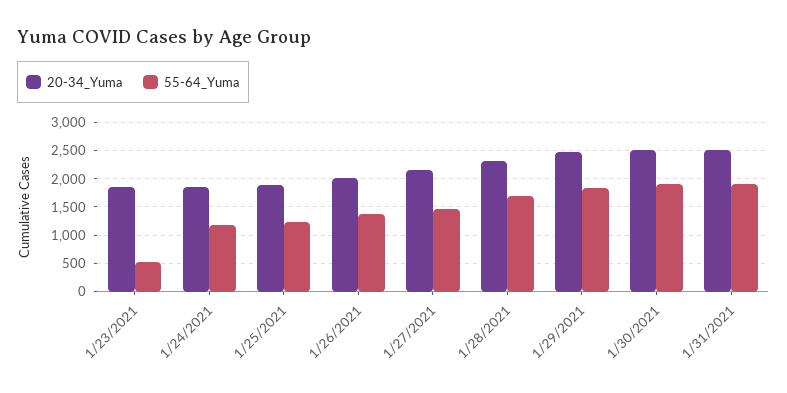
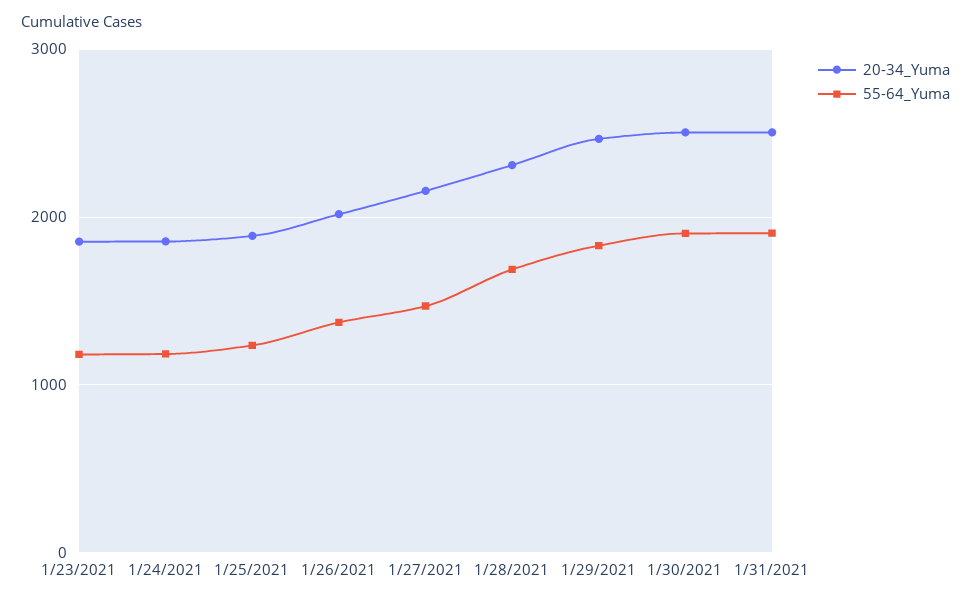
55-64_Yuma, 1/23/2021: 500 -> 1200

